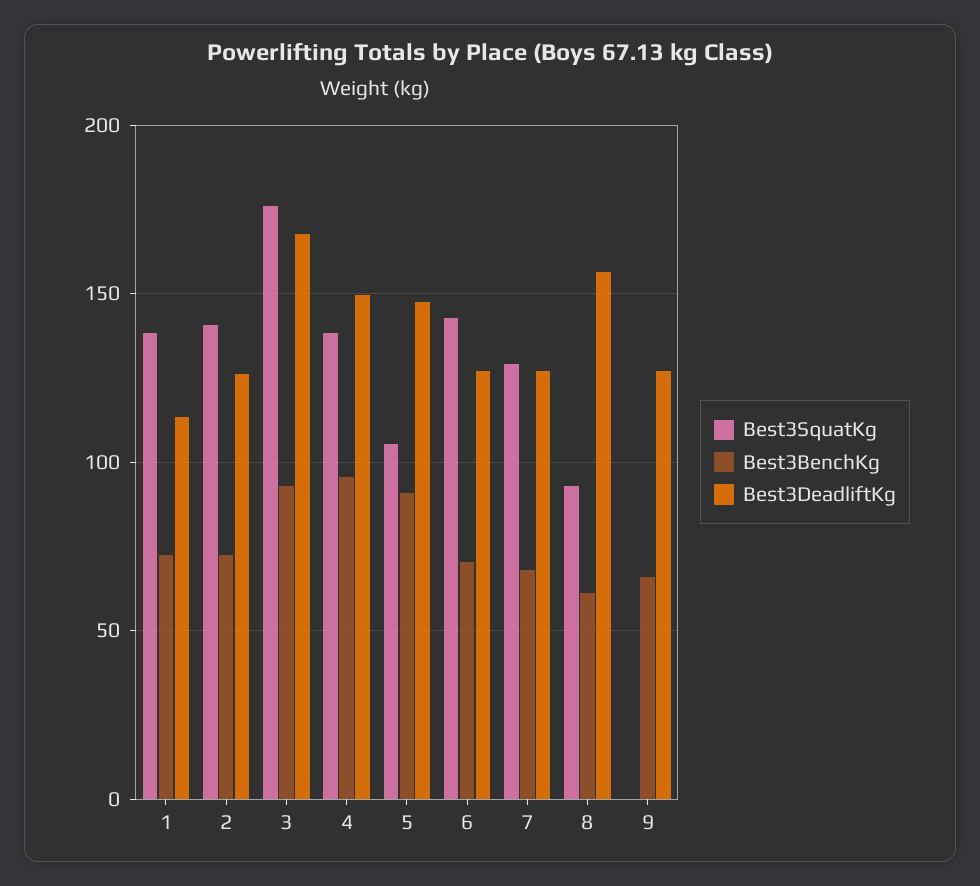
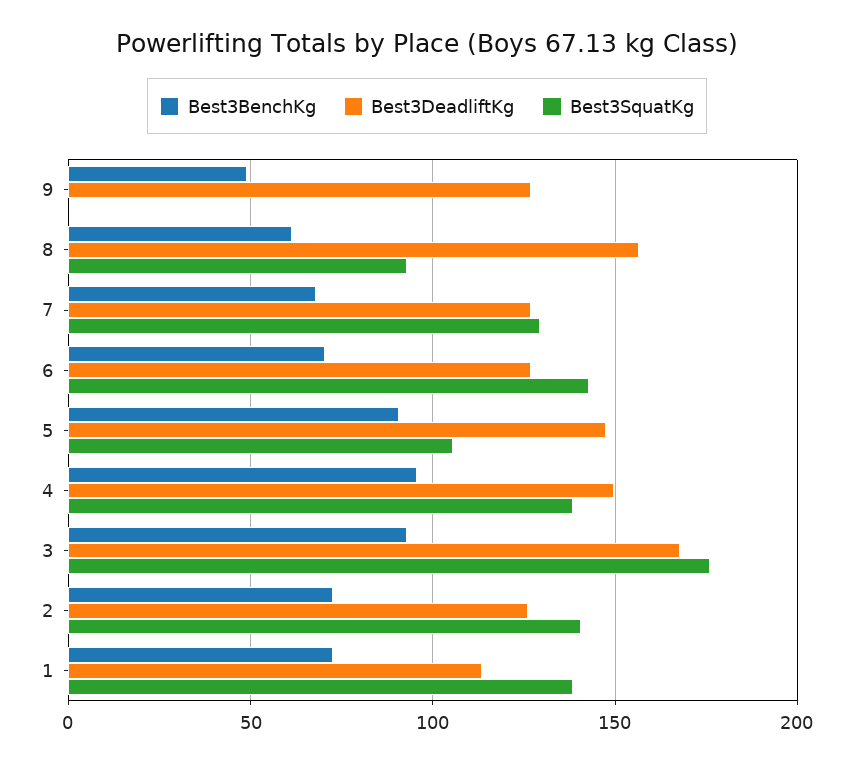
Best3BenchKg, 9: 65 -> 50

